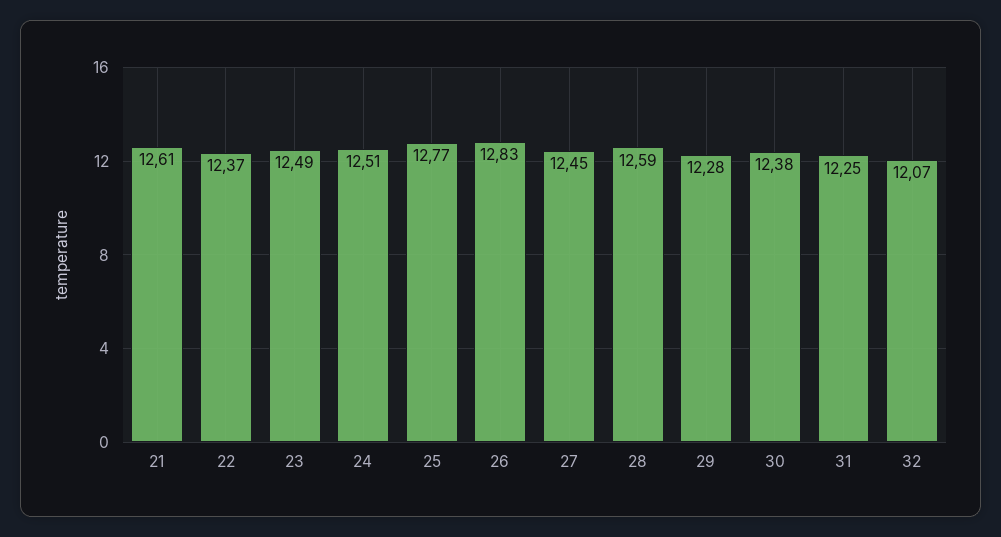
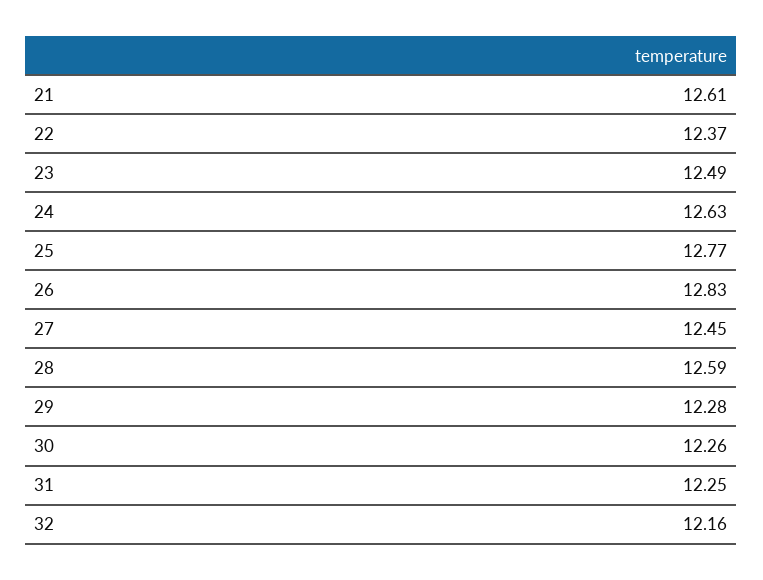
24: 12.51 -> 12.63
30: 12.38 -> 12.26
32: 12.07 -> 12.16

